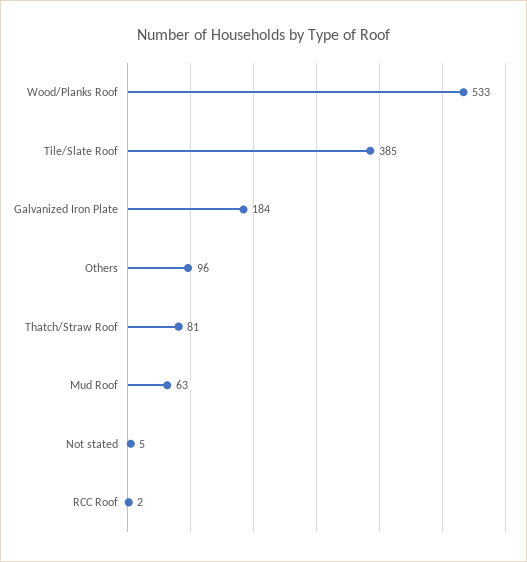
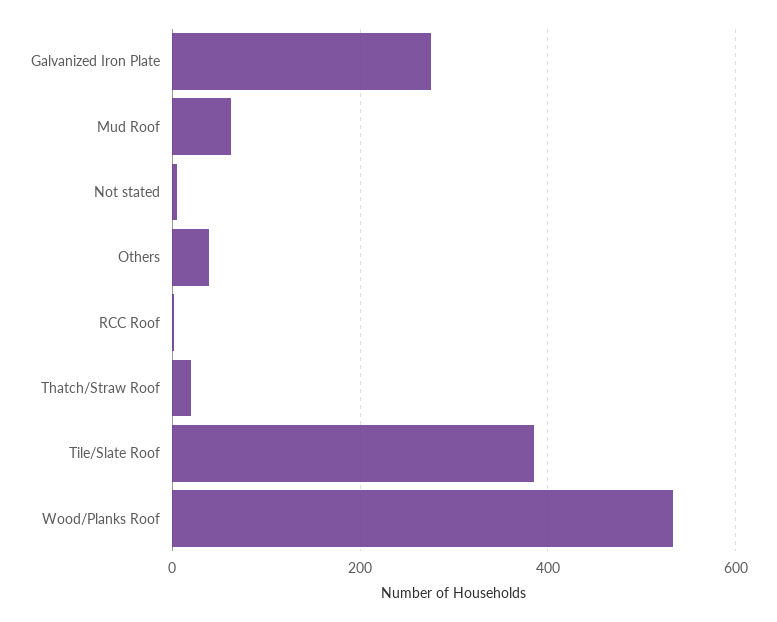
Galvanized Iron Plate: 184 -> 280
Others: 96 -> 40
Thatch/Straw Roof: 81 -> 20

